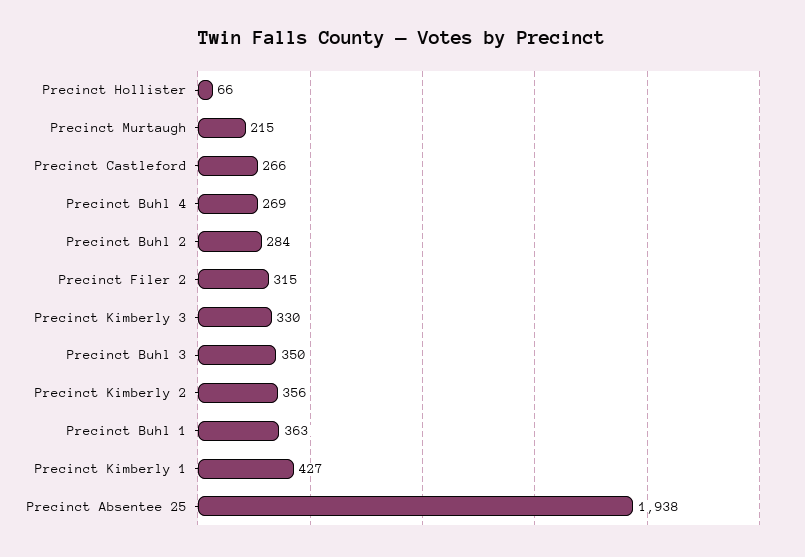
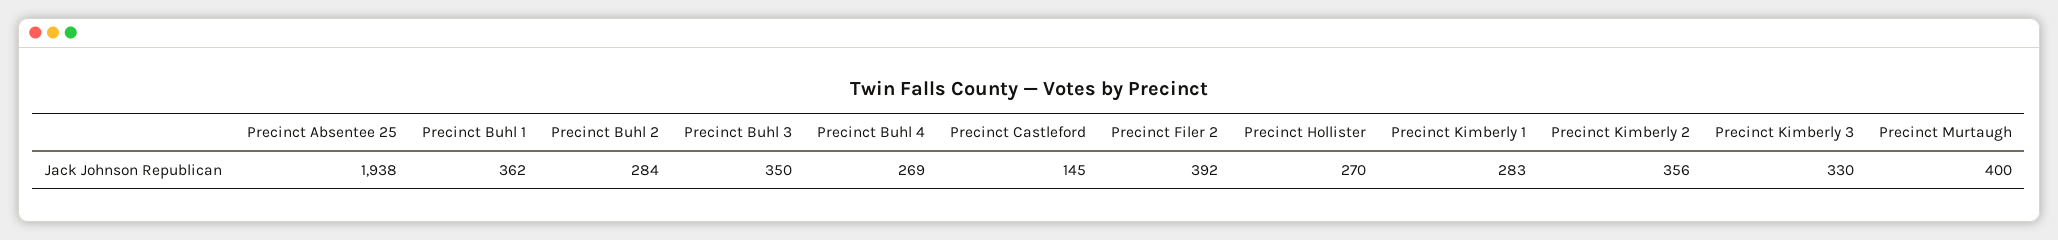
Precinct Hollister: 66 -> 270
Precinct Murtaugh: 215 -> 400
Precinct Castleford: 266 -> 145
Precinct Filer 2: 315 -> 392
Precinct Buhl 1: 363 -> 362
Precinct Kimberly 1: 427 -> 283

